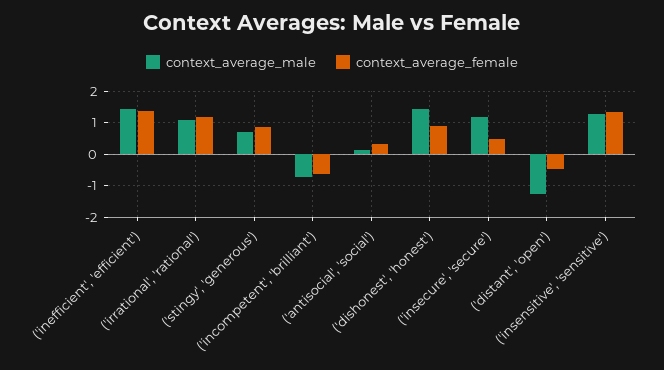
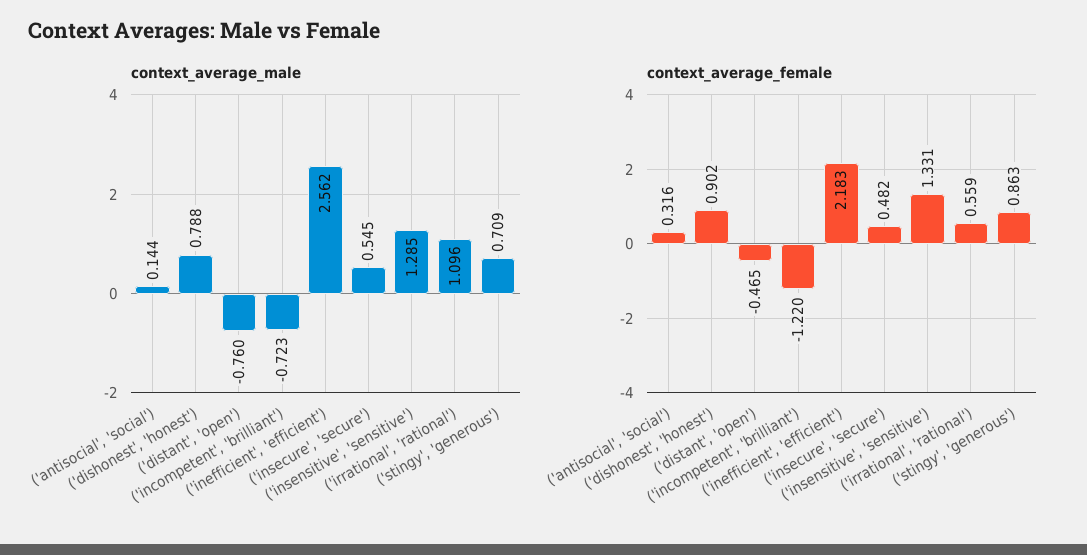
context_average_male, ('inefficient', 'efficient'): 1.4 -> 2.562
context_average_female, ('inefficient', 'efficient'): 1.4 -> 2.183
context_average_female, ('irrational', 'rational'): 1.2 -> 0.559
context_average_female, ('incompetent', 'brilliant'): -0.6 -> -1.22
context_average_male, ('dishonest', 'honest'): 1.4 -> 0.788
context_average_male, ('insecure', 'secure'): 1.2 -> 0.545
context_average_male, ('distant', 'open'): -1.2 -> -0.76

